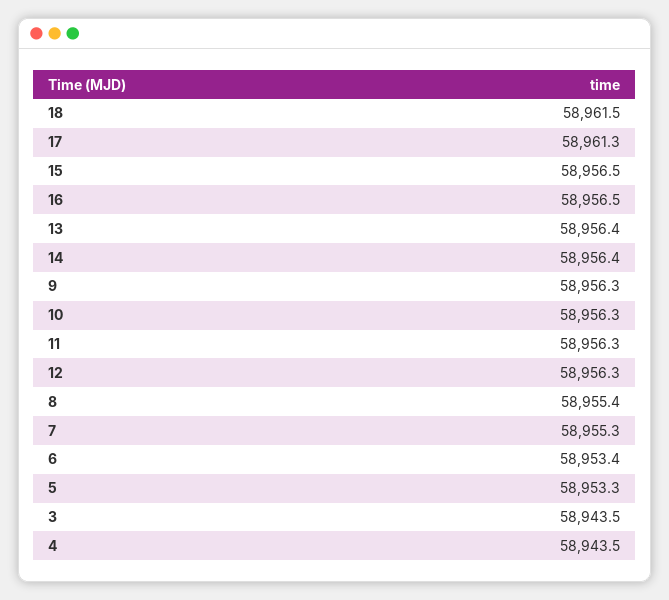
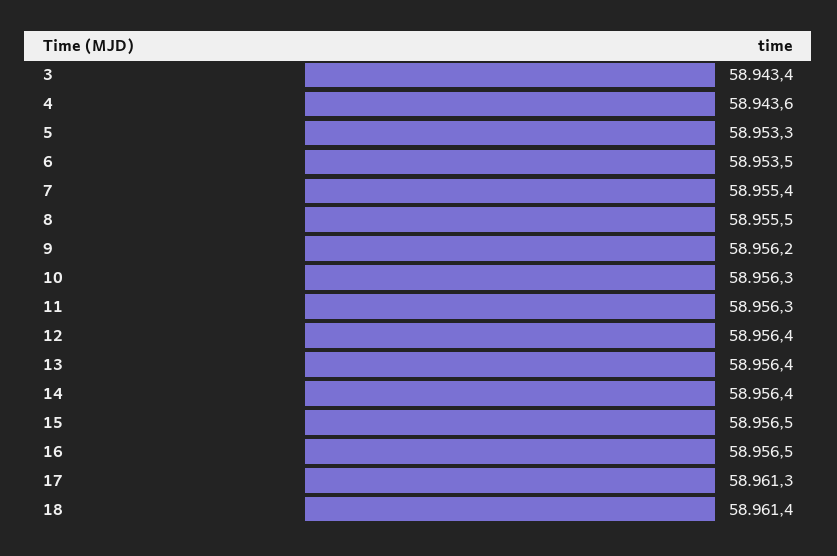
18: 58961.5 -> 58961.4
9: 58956.3 -> 58956.2
12: 58956.3 -> 58956.4
8: 58955.4 -> 58955.5
7: 58955.3 -> 58955.4
6: 58953.4 -> 58953.5
3: 58943.5 -> 58943.4
4: 58943.5 -> 58943.6

